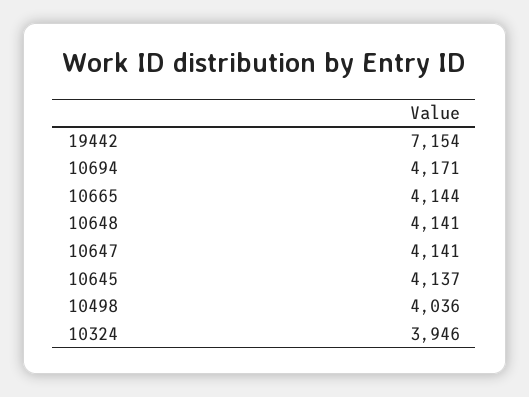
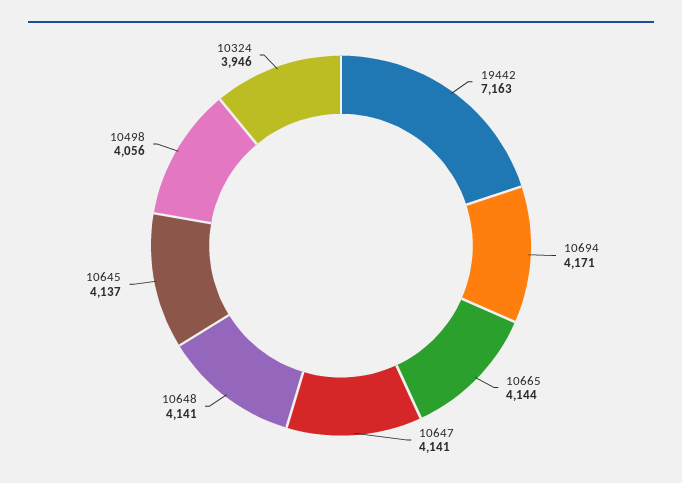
19442: 7154 -> 7163
10498: 4036 -> 4056

